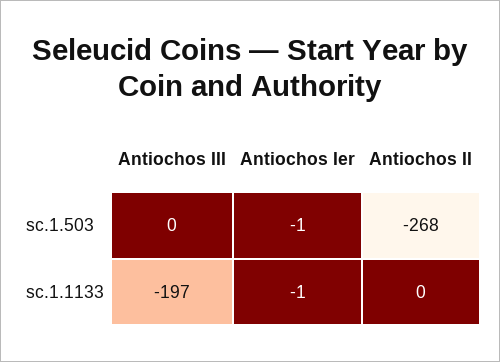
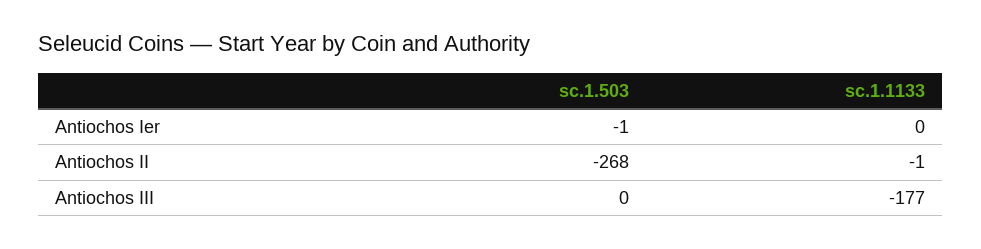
Antiochos III, sc.1.1133: -197 -> -177
Antiochos Ier, sc.1.1133: -1 -> 0
Antiochos II, sc.1.1133: 0 -> -1

